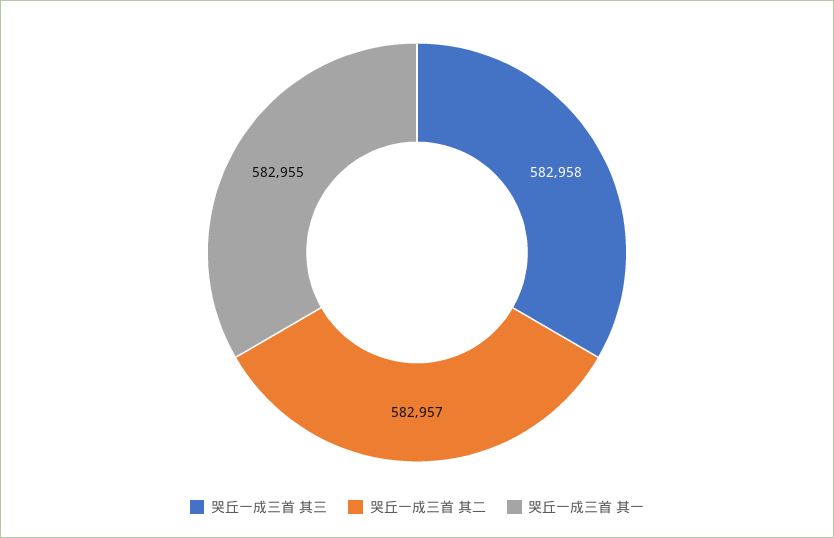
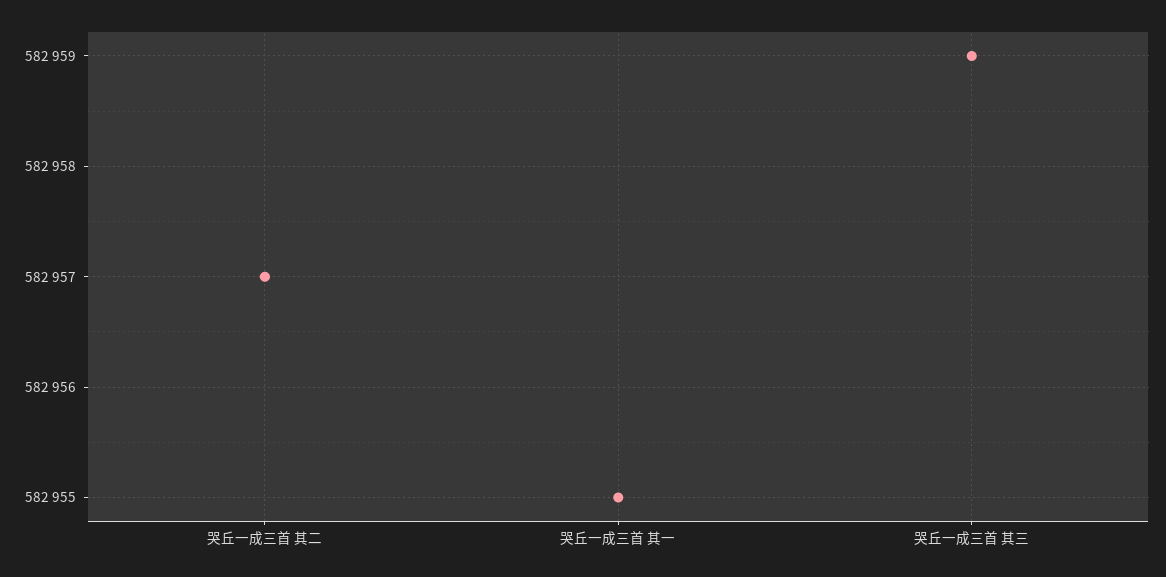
哭丘一成三首 其三: 582958 -> 582959

